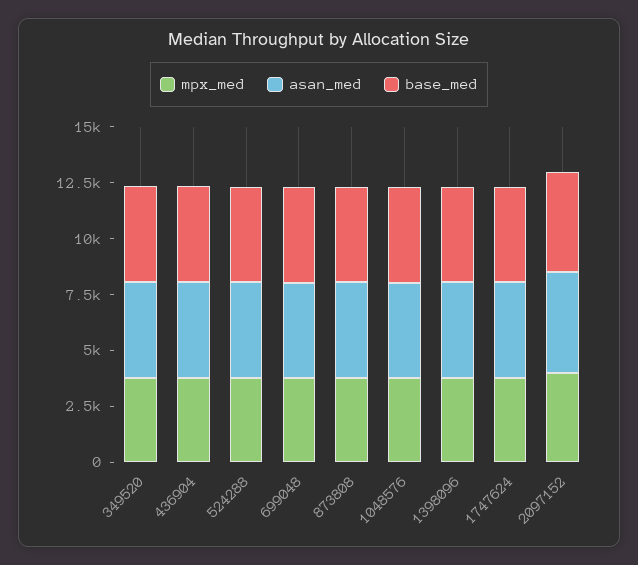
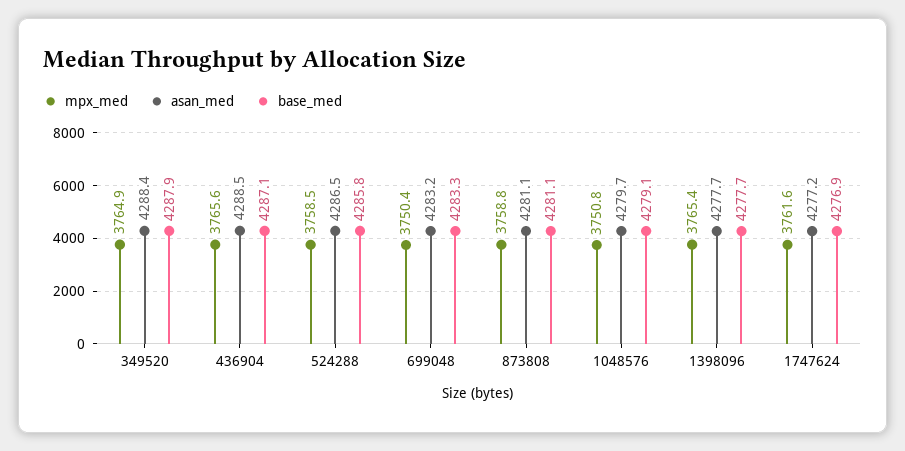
mpx_med, 2097152: 4000 -> none
asan_med, 2097152: 4500 -> none
base_med, 2097152: 4500 -> none

